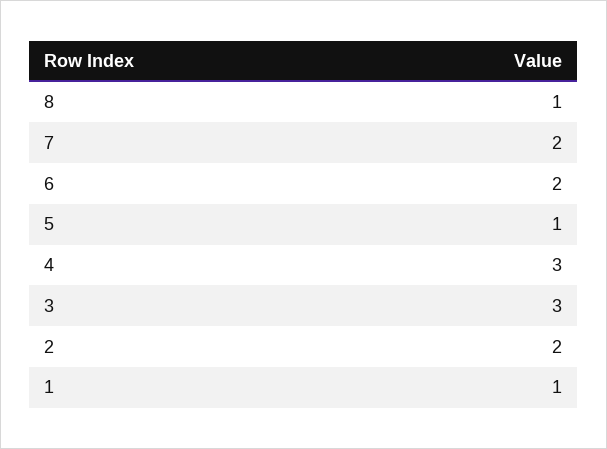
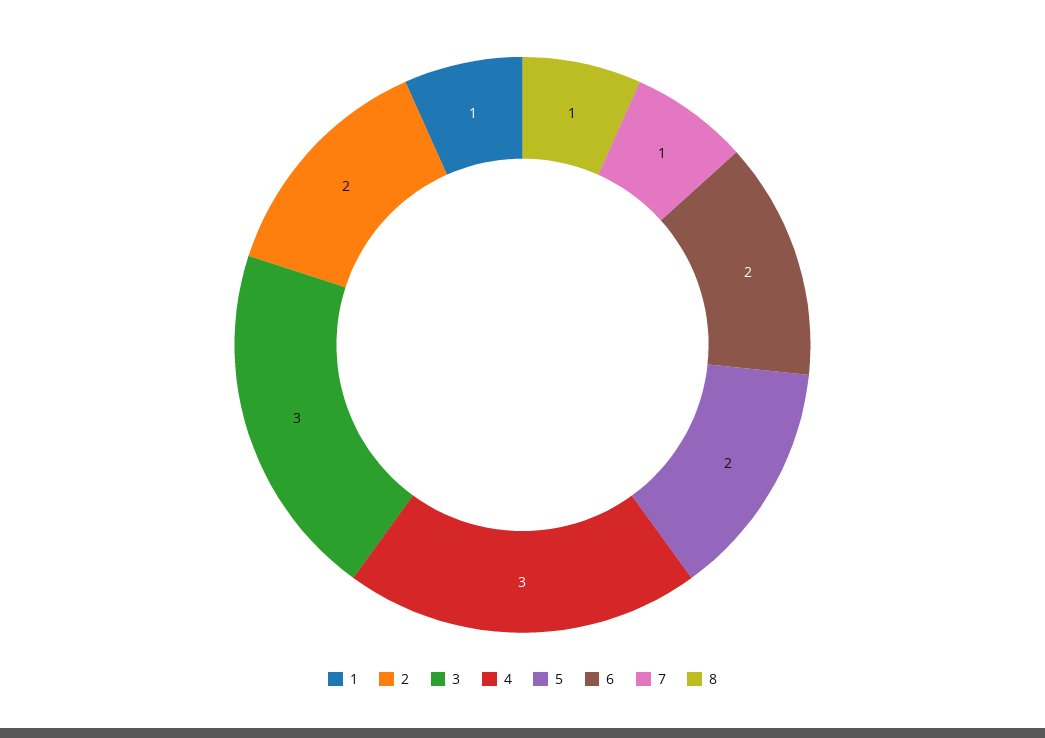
7: 2 -> 1
5: 1 -> 2

